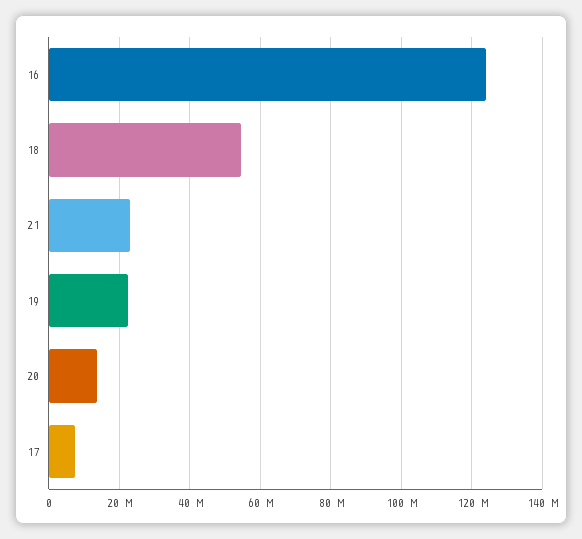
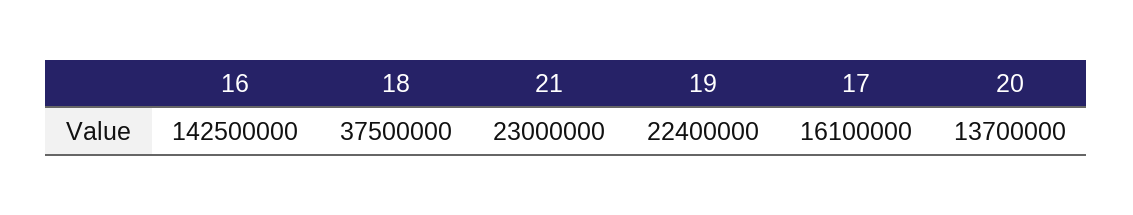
16: 124000000 -> 142500000
18: 54000000 -> 37500000
17: 8000000 -> 16100000

